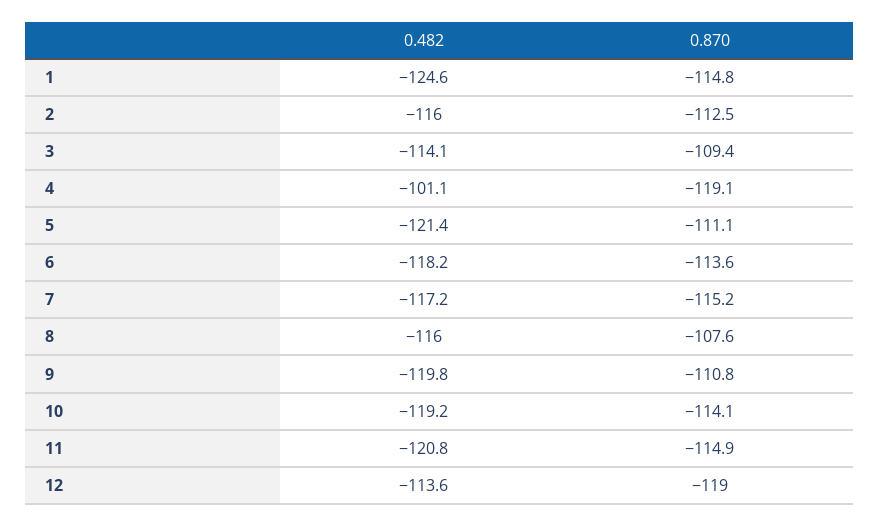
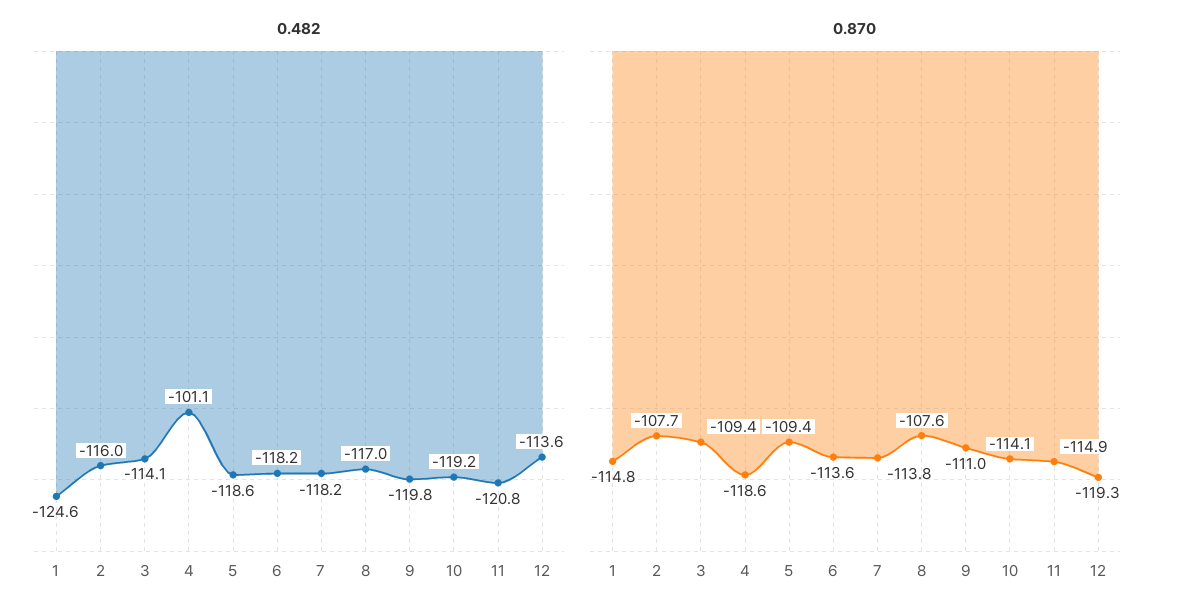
0.870, 2: -112.5 -> -107.7
0.870, 4: -119.1 -> -118.6
0.482, 5: -121.4 -> -118.6
0.870, 5: -111.1 -> -109.4
0.482, 7: -117.2 -> -118.2
0.870, 7: -115.2 -> -113.8
0.482, 8: -116 -> -117
0.870, 9: -110.8 -> -111
0.870, 12: -119 -> -119.3

